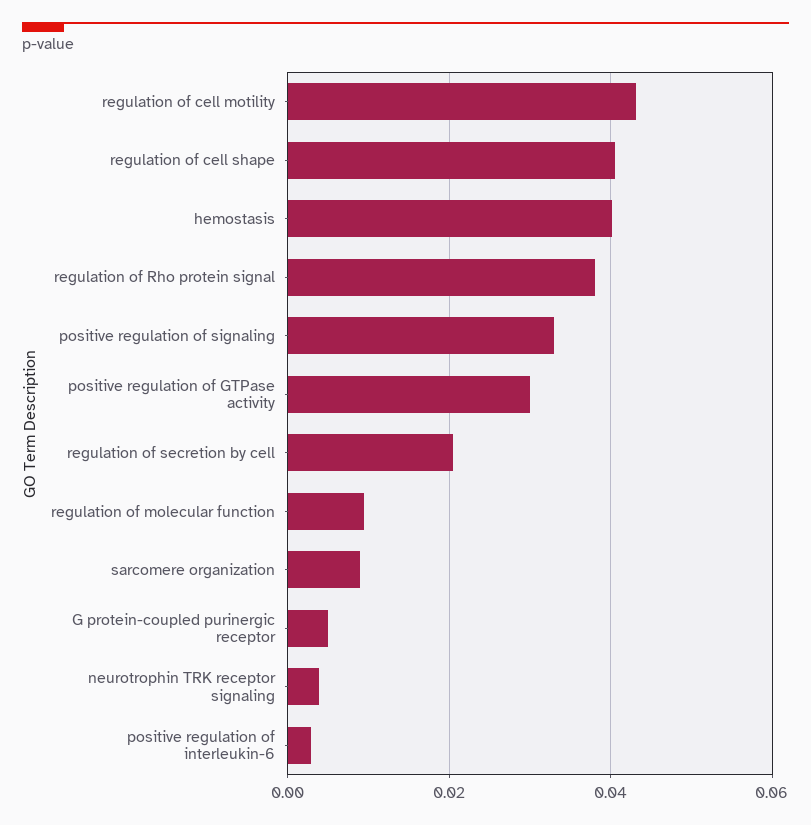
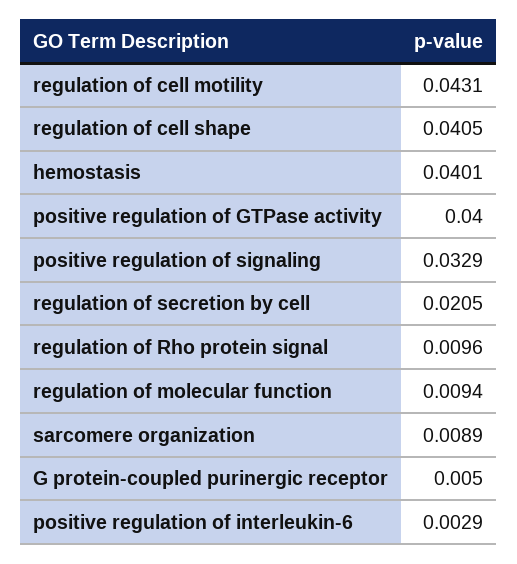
regulation of Rho protein signal: 0.038 -> 0.0096
positive regulation of GTPase activity: 0.03 -> 0.04
neurotrophin TRK receptor signaling: 0.004 -> none

